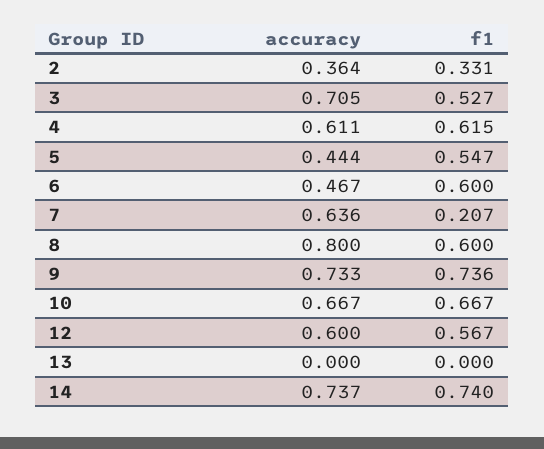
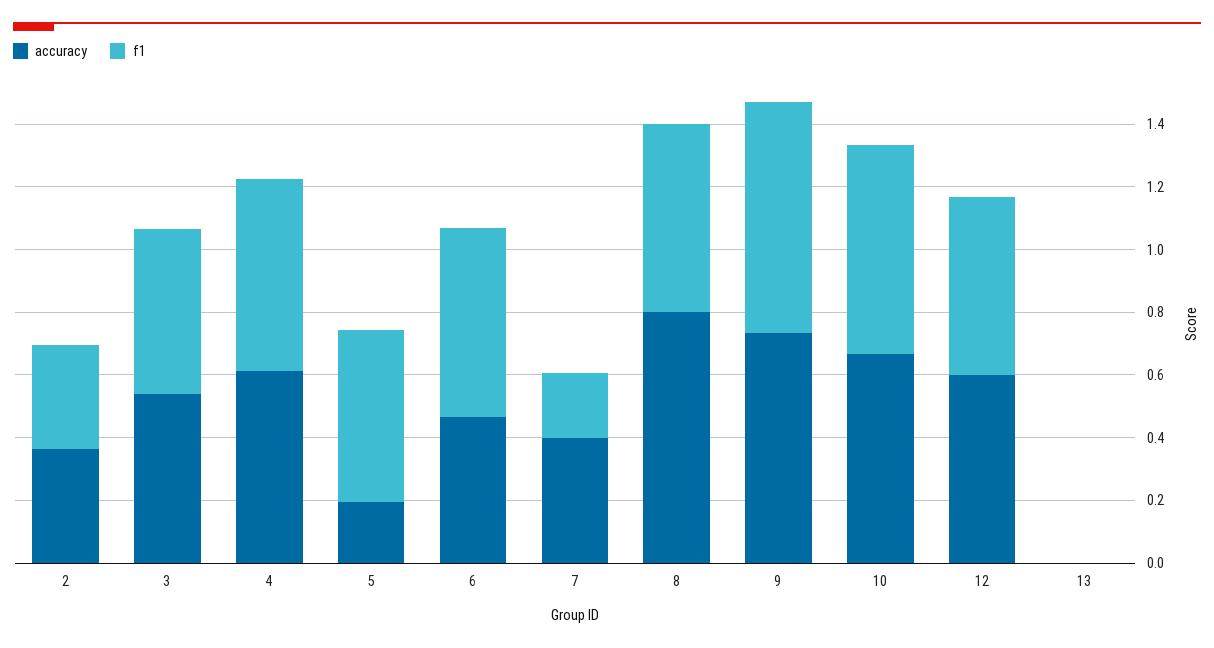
accuracy, 3: 0.705 -> 0.55
accuracy, 5: 0.444 -> 0.2
accuracy, 7: 0.636 -> 0.4
accuracy, 14: 0.737 -> none
f1, 14: 0.74 -> none

